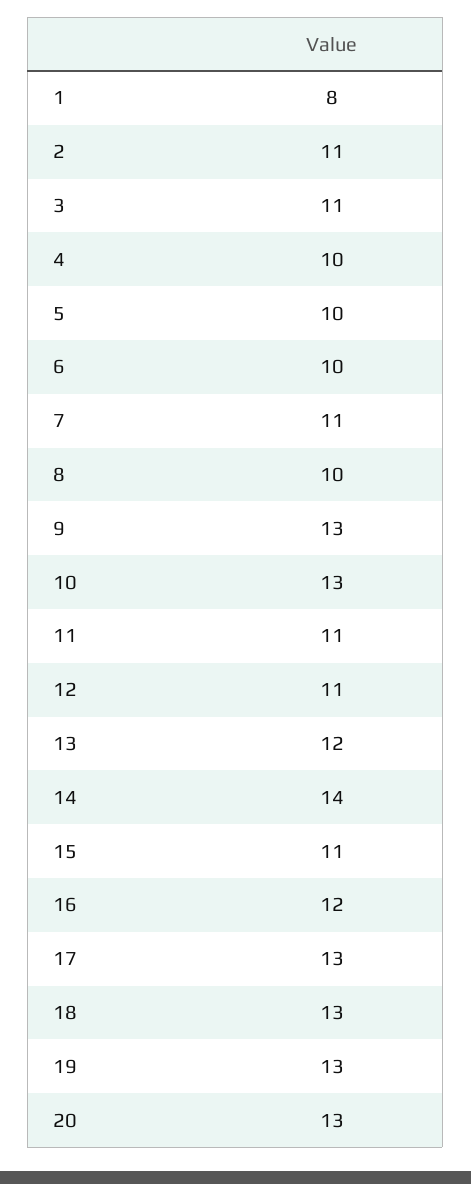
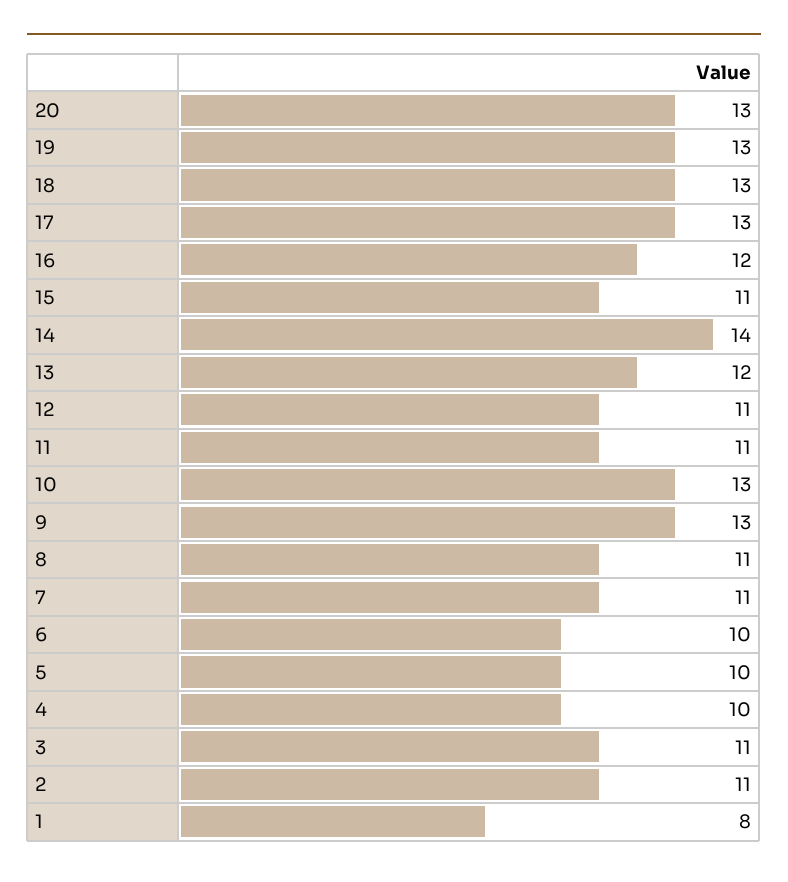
8: 10 -> 11

